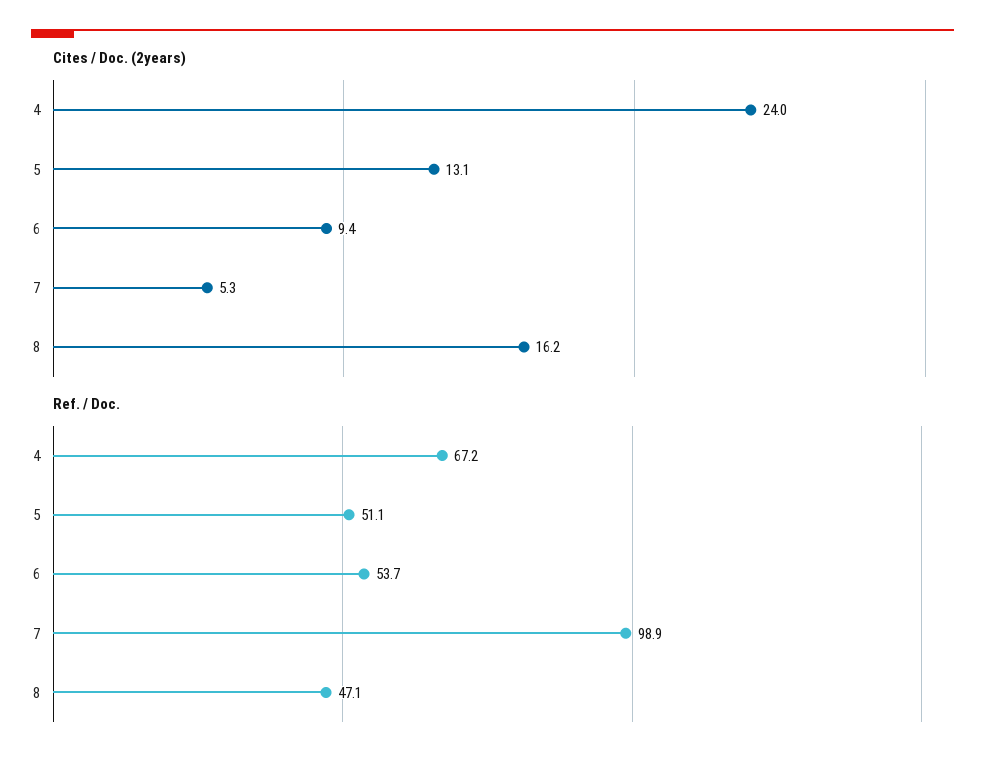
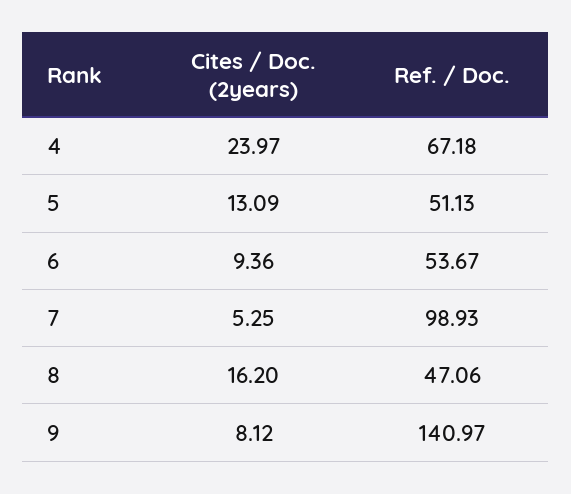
Cites / Doc. (2years), 9: none -> 8.12
Ref. / Doc., 9: none -> 140.97

